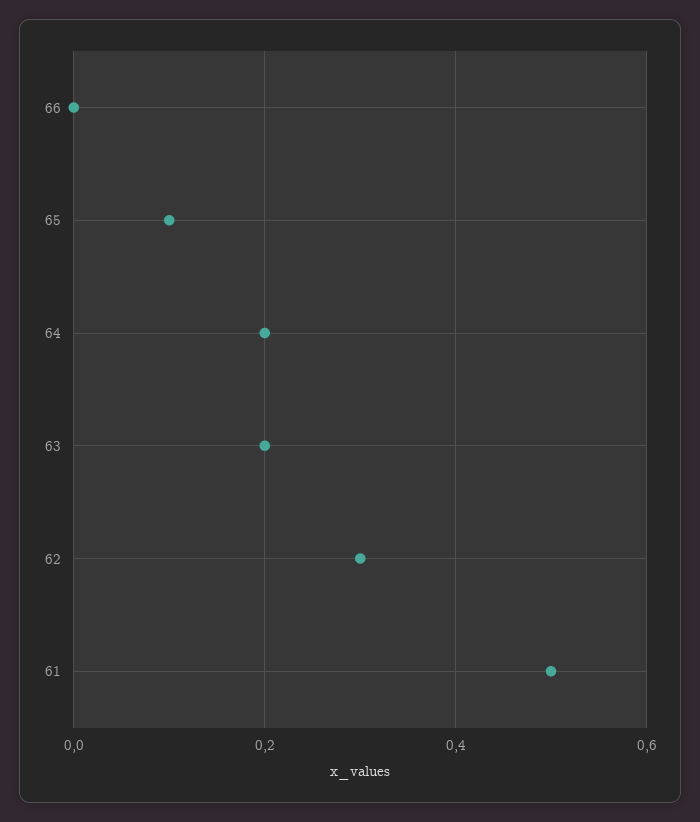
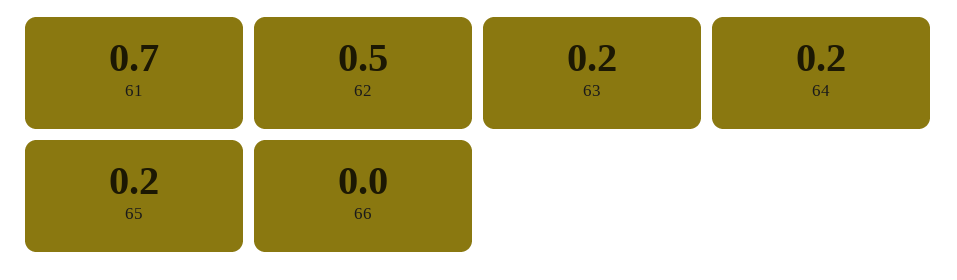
65: 0.1 -> 0.2
62: 0.3 -> 0.5
61: 0.5 -> 0.7

